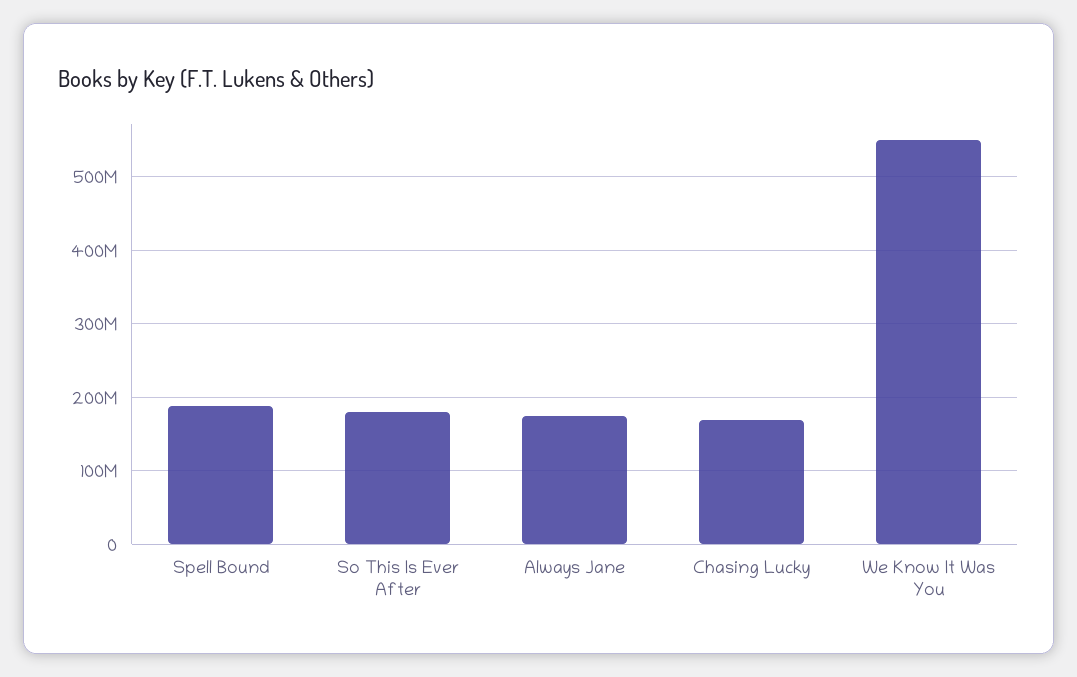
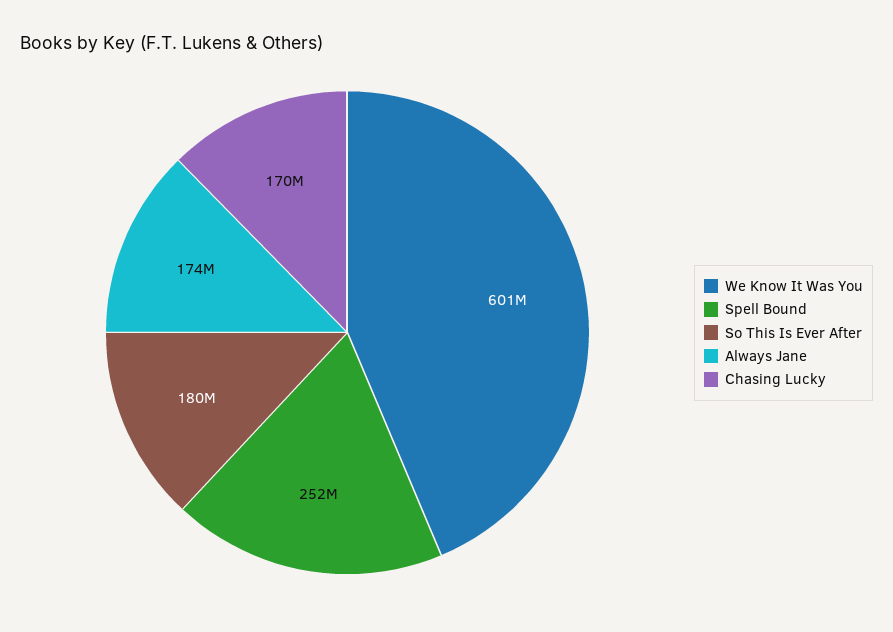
Spell Bound: 190000000 -> 252000000
We Know It Was You: 550000000 -> 601000000

